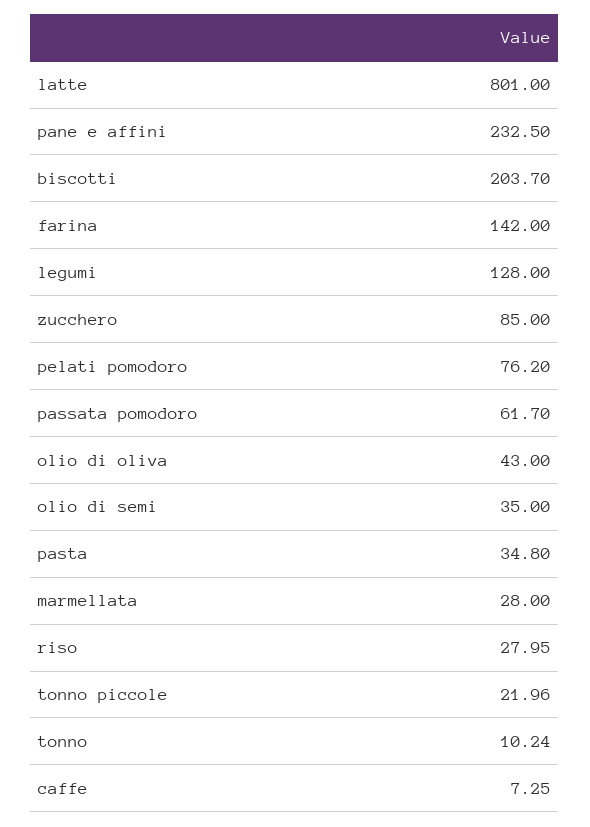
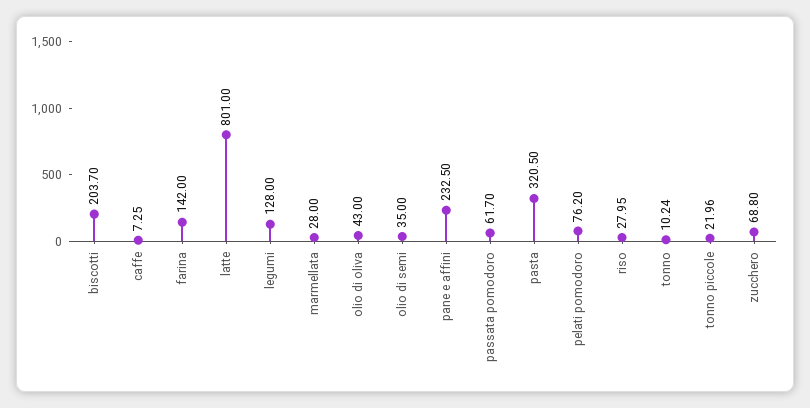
zucchero: 85 -> 68.8
pasta: 34.8 -> 320.5

